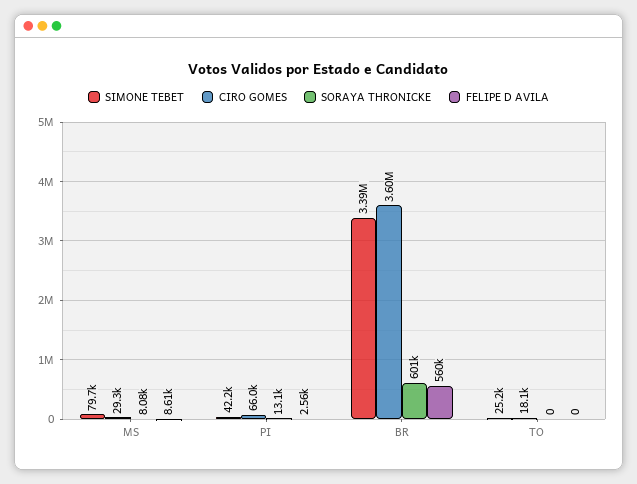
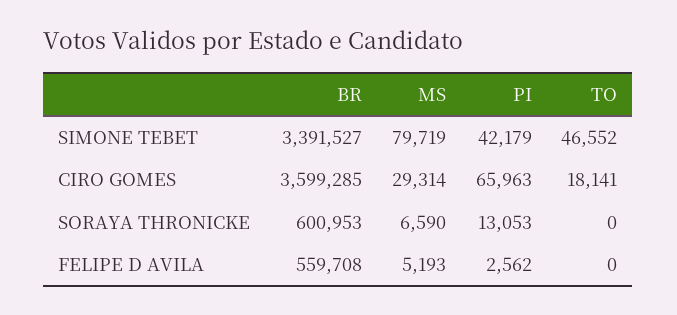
SORAYA THRONICKE, MS: 8080 -> 6590
FELIPE D AVILA, MS: 8610 -> 5193
SIMONE TEBET, TO: 25200 -> 46552

